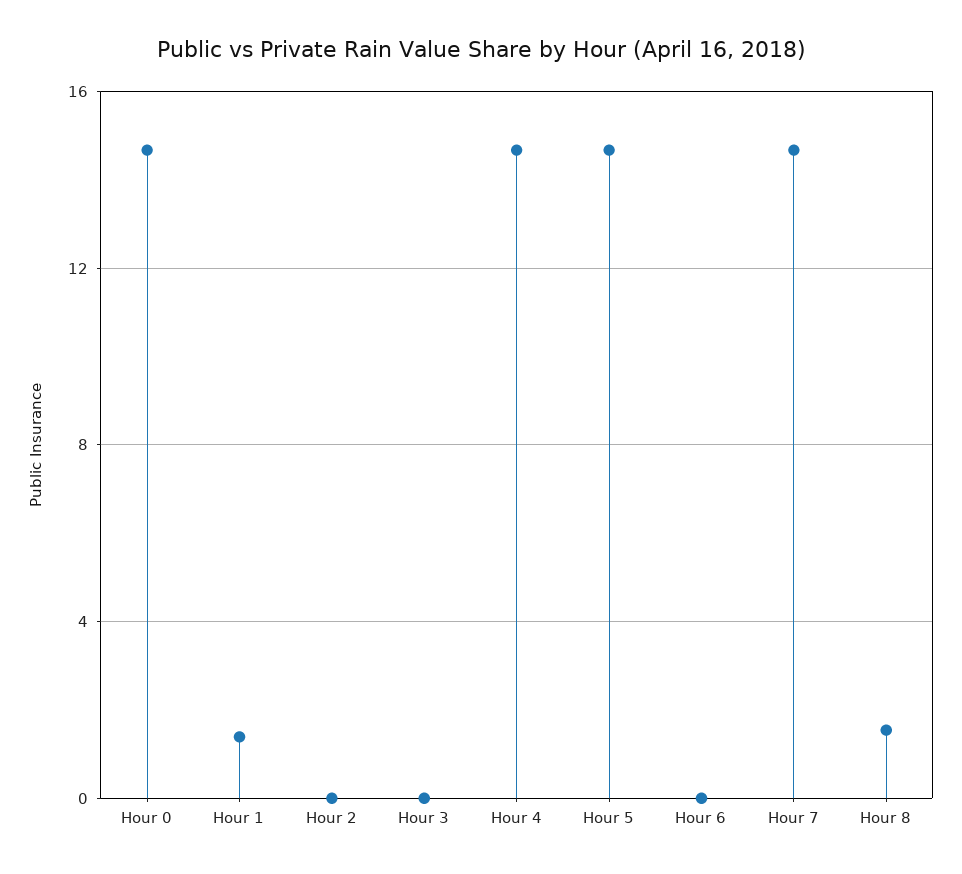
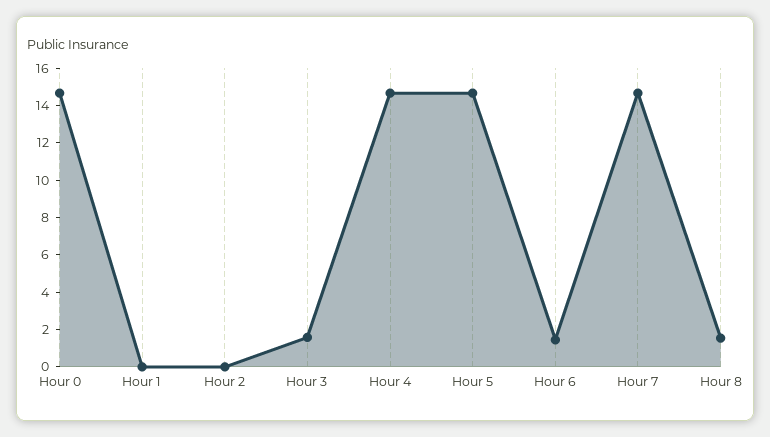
Hour 1: 1.5 -> 0
Hour 3: 0 -> 1.5
Hour 6: 0 -> 1.5

